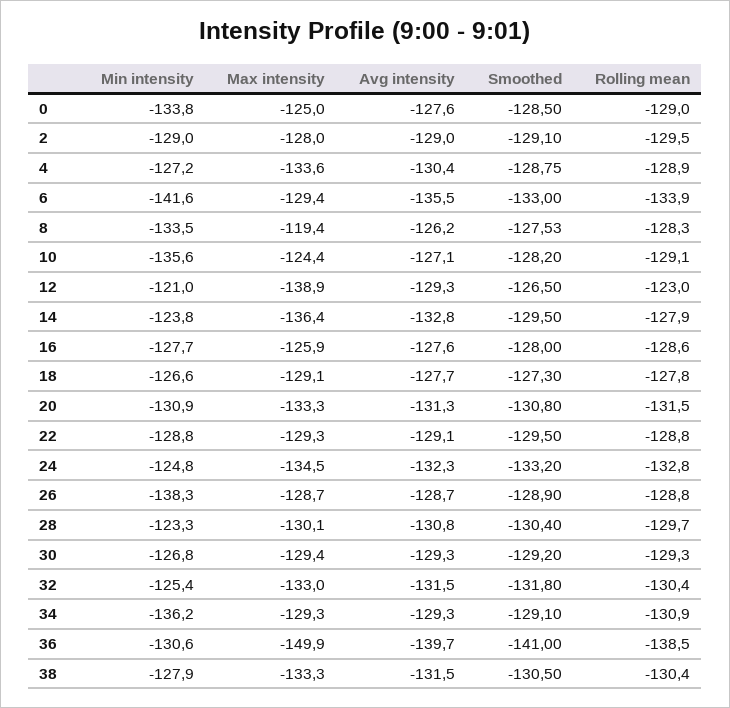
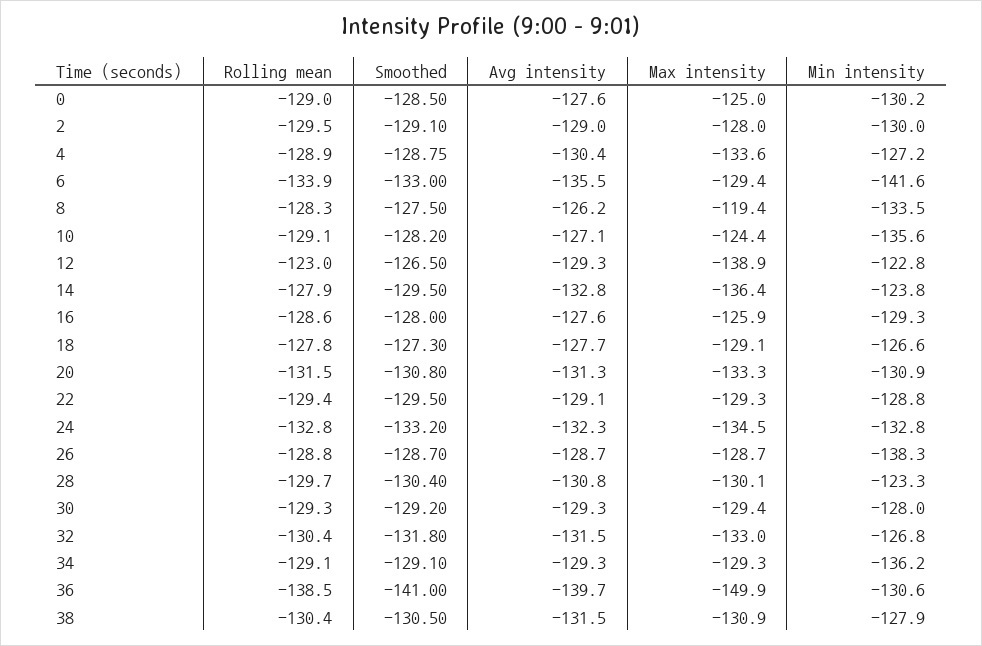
Min intensity, 0: -133.8 -> -130.2
Min intensity, 2: -129 -> -130
Smoothed, 8: -127.53 -> -127.5
Min intensity, 12: -121 -> -122.8
Min intensity, 16: -127.7 -> -129.3
Rolling mean, 22: -128.8 -> -129.4
Min intensity, 24: -124.8 -> -132.8
Smoothed, 26: -128.9 -> -128.7
Min intensity, 30: -126.8 -> -128
Min intensity, 32: -125.4 -> -126.8
Rolling mean, 34: -130.9 -> -129.1
Max intensity, 38: -133.3 -> -130.9

